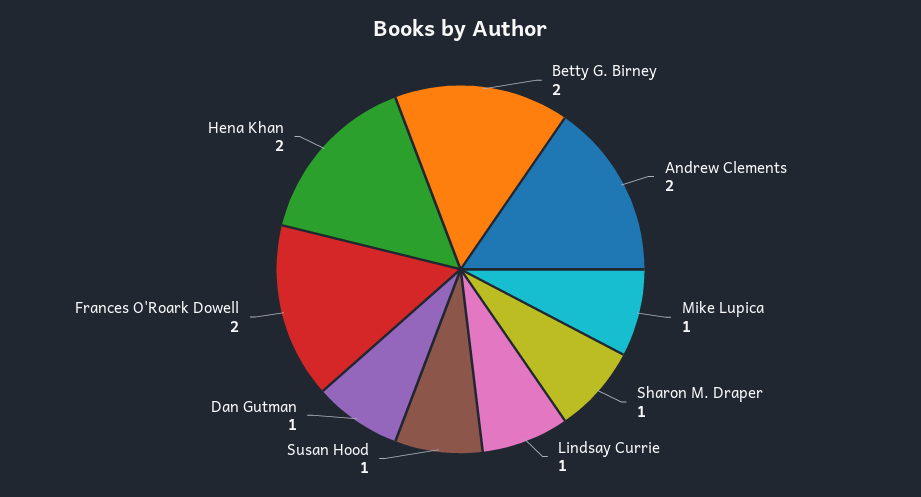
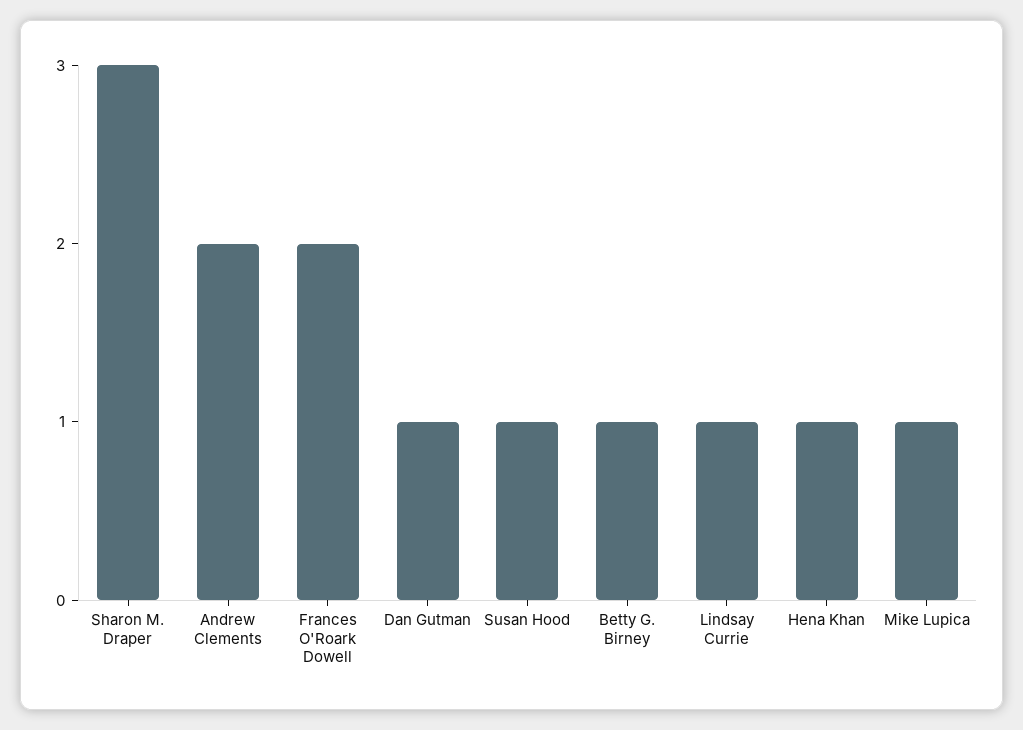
Betty G. Birney: 2 -> 1
Sharon M. Draper: 1 -> 3
Hena Khan: 2 -> 1

